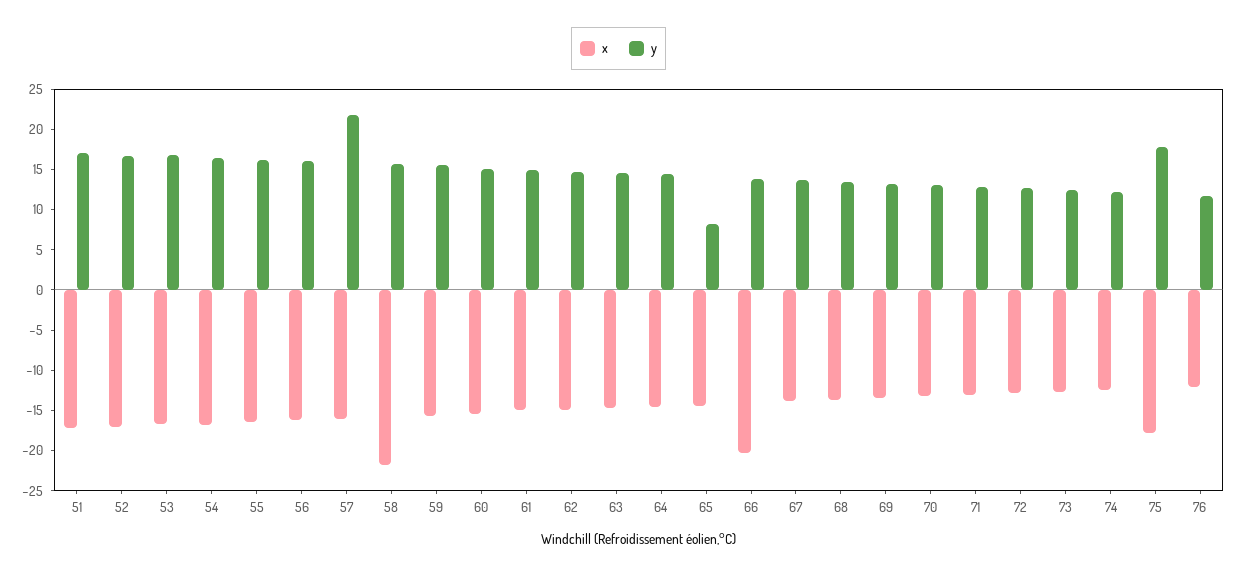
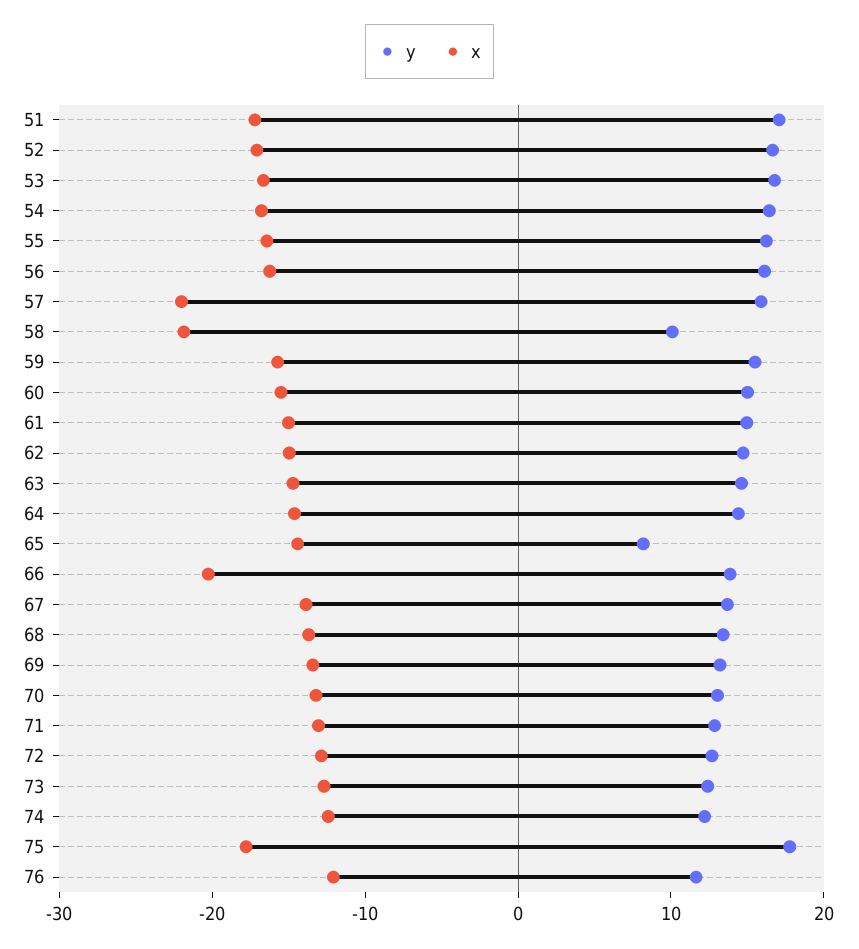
x, 57: -16 -> -22
y, 57: 22 -> 16
y, 58: 16 -> 10

